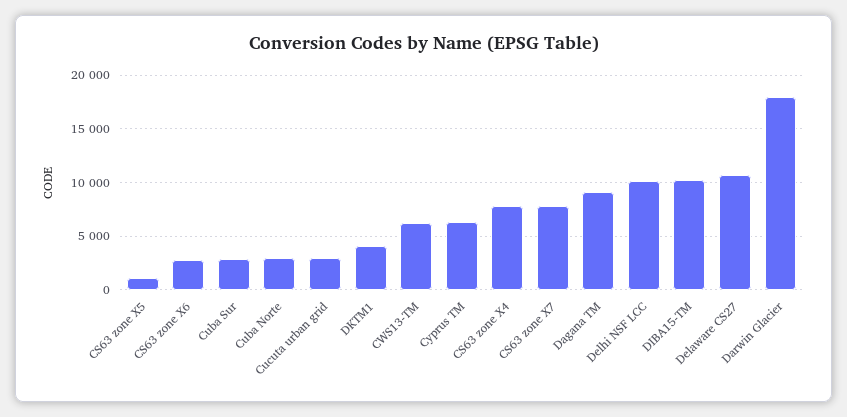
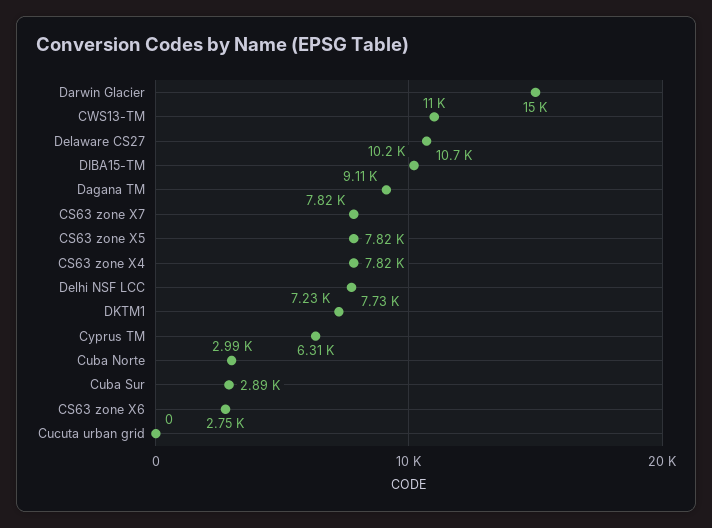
CS63 zone X5: 1000 -> 7820
Cucuta urban grid: 3000 -> 0
DKTM1: 4000 -> 7230
CWS13-TM: 6000 -> 11000
Delhi NSF LCC: 10000 -> 7730
Darwin Glacier: 18000 -> 15000

